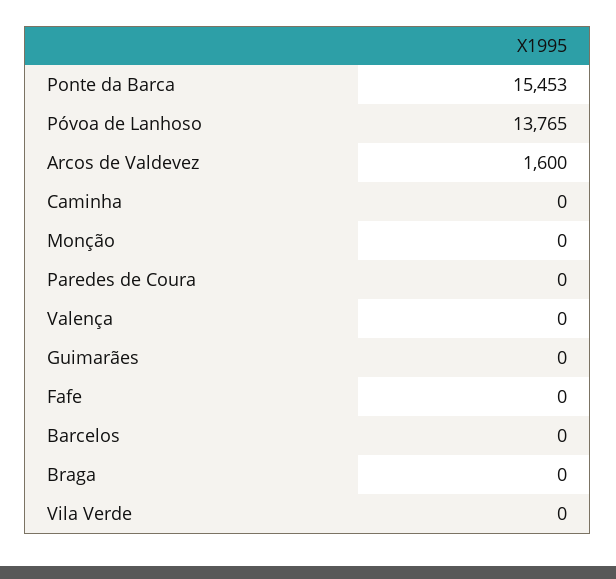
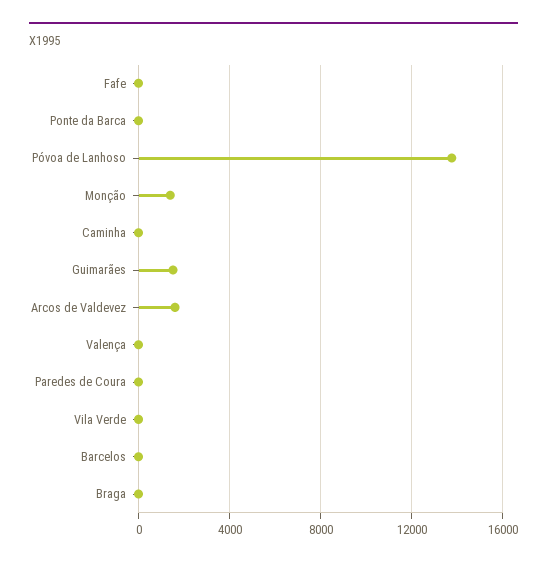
Ponte da Barca: 15453 -> 0
Monção: 0 -> 1500
Guimarães: 0 -> 1500

